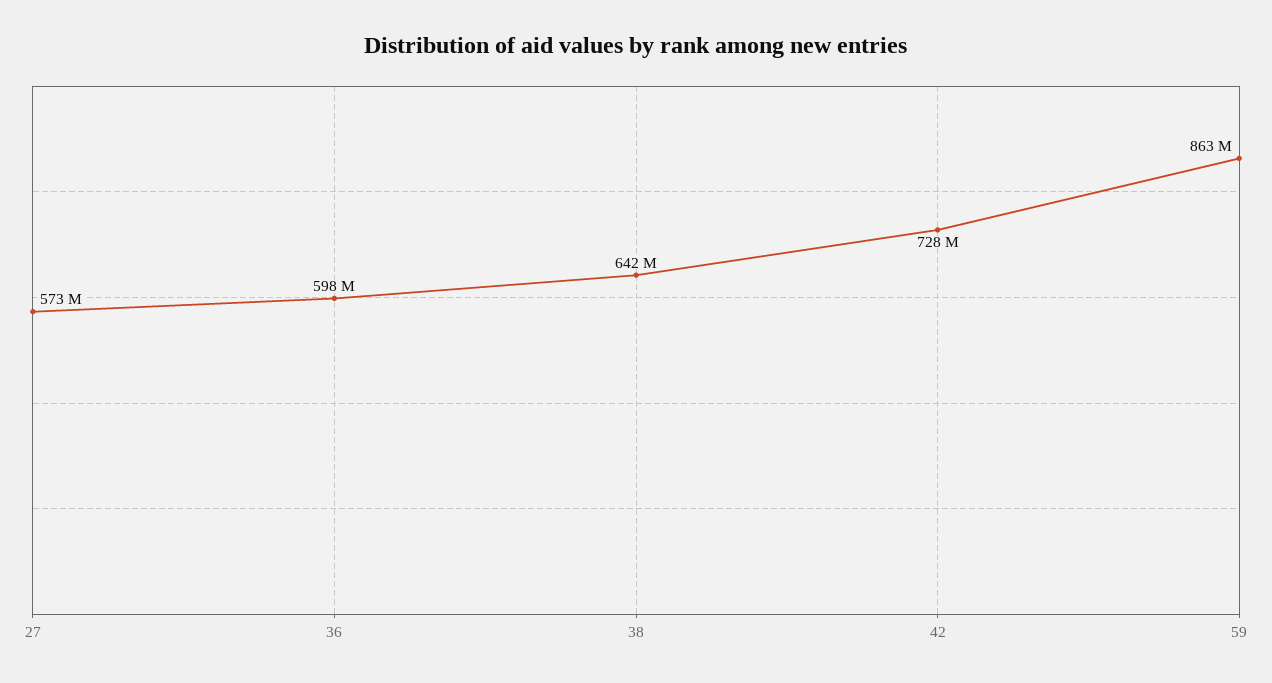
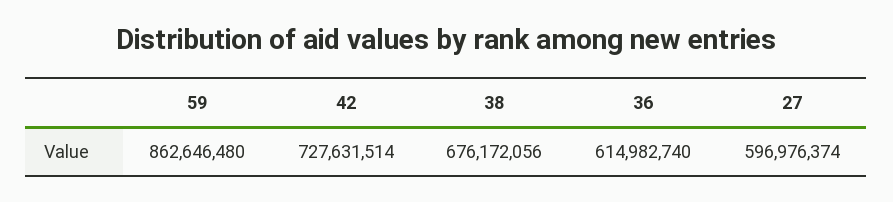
27: 573000000 -> 596976374
36: 598000000 -> 614982740
38: 642000000 -> 676172056

